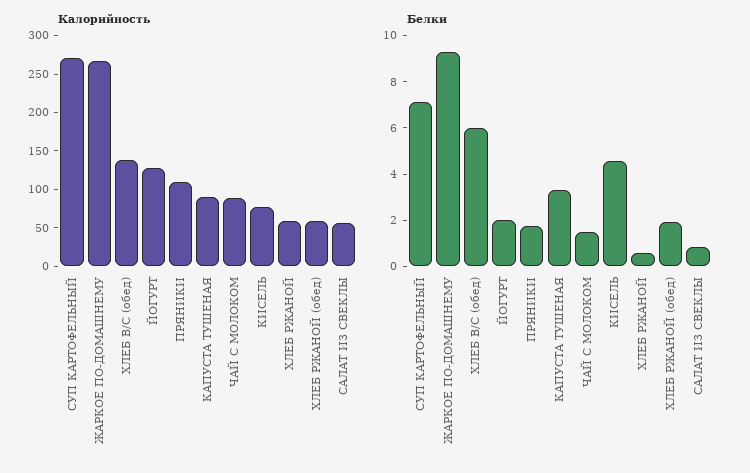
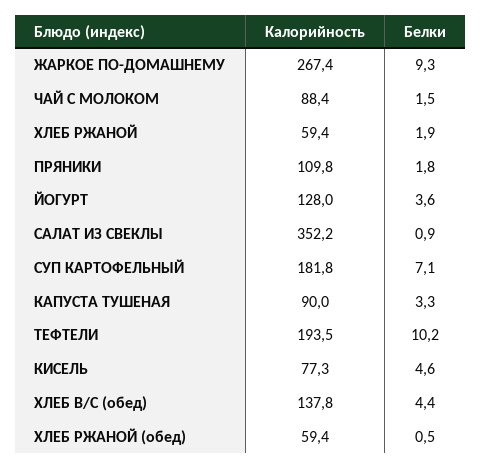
Калорийность, СУП КАРТОФЕЛЬНЫЙ: 275 -> 181.8
Калорийность, САЛАТ ИЗ СВЕКЛЫ: 50 -> 352.2
Белки, ХЛЕБ В/С (обед): 6 -> 4.4
Белки, ЙОГУРТ: 2 -> 3.6
Белки, ХЛЕБ РЖАНОЙ: 0.5 -> 1.9
Белки, ХЛЕБ РЖАНОЙ (обед): 2 -> 0.5
Калорийность, ТЕФТЕЛИ: none -> 193.5
Белки, ТЕФТЕЛИ: none -> 10.2

